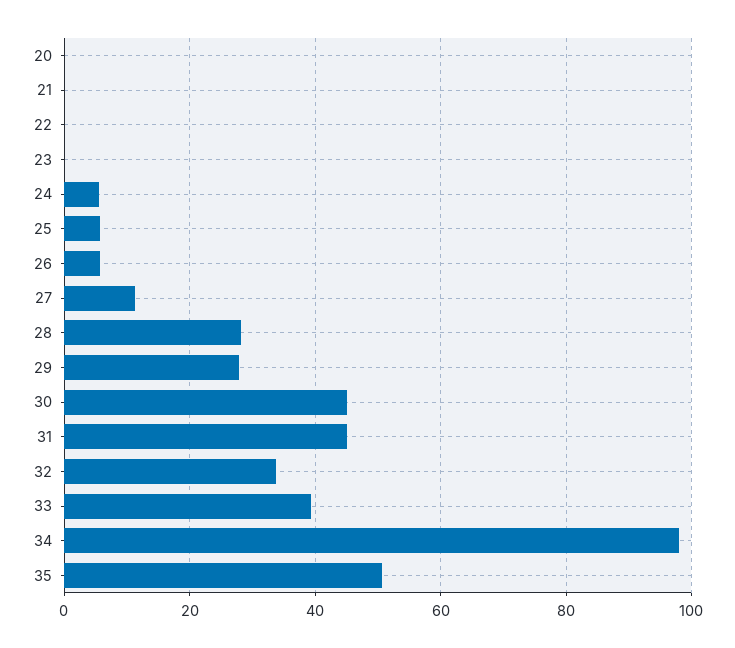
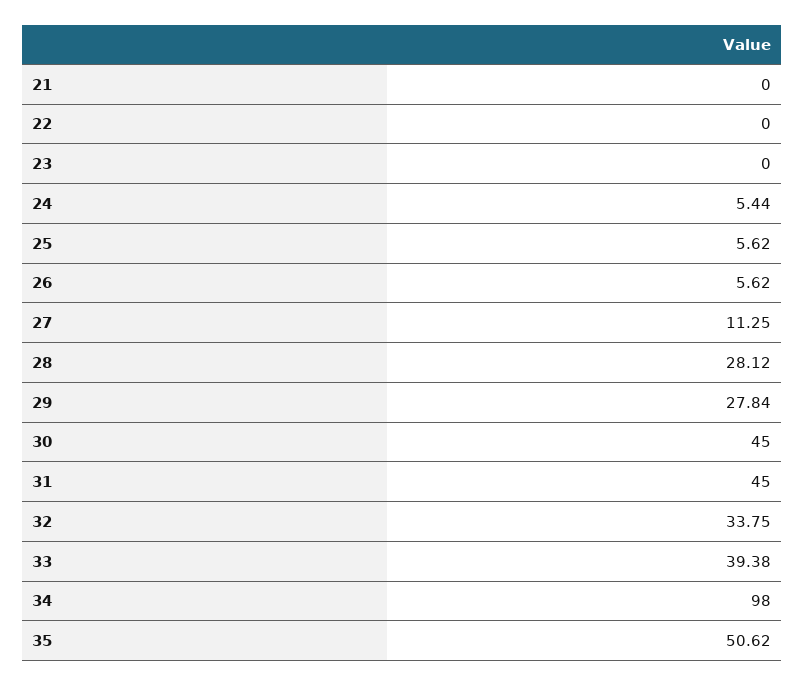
20: 0 -> none

